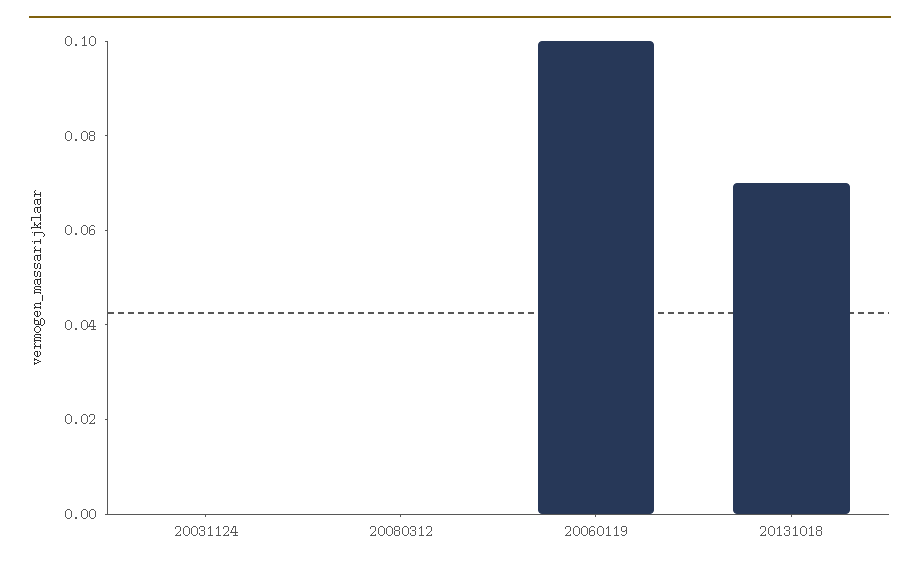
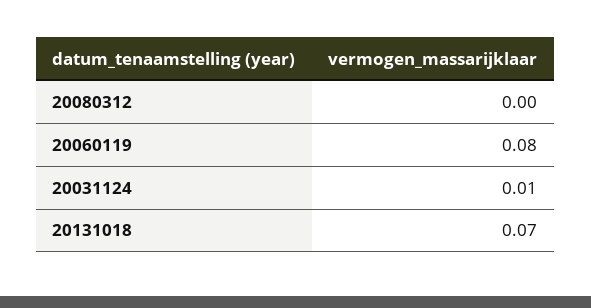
20031124: 0 -> 0.01
20060119: 0.1 -> 0.08

